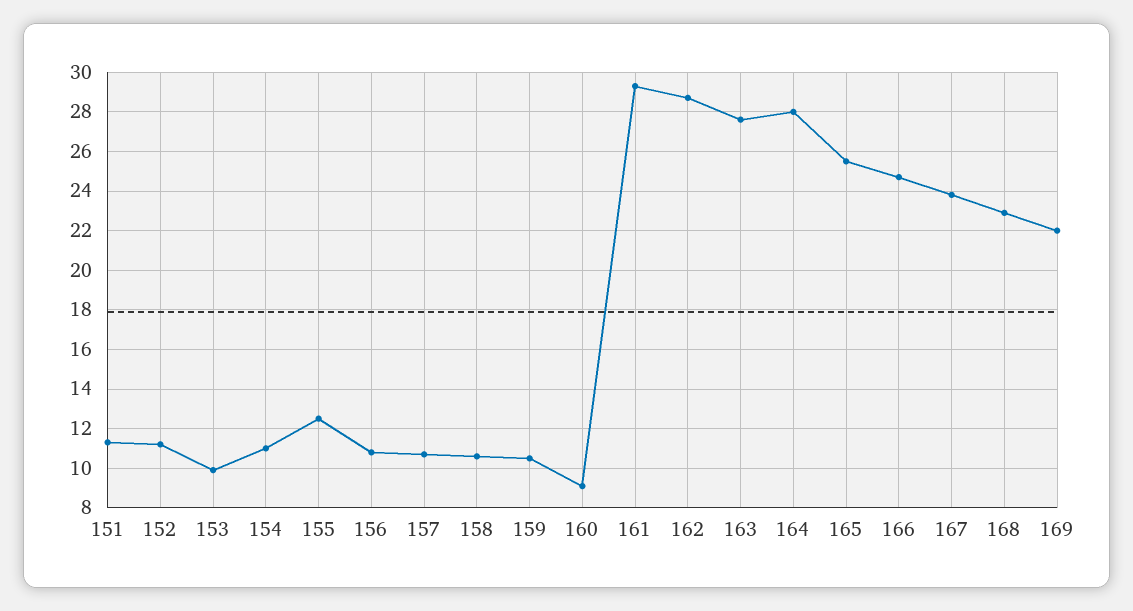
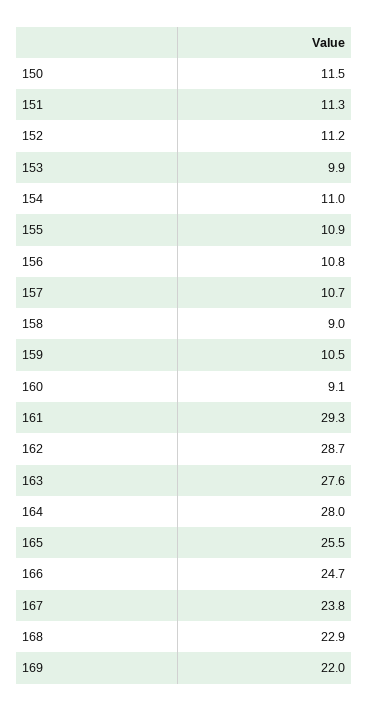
155: 12.5 -> 10.9
158: 10.5 -> 9
150: none -> 11.5

